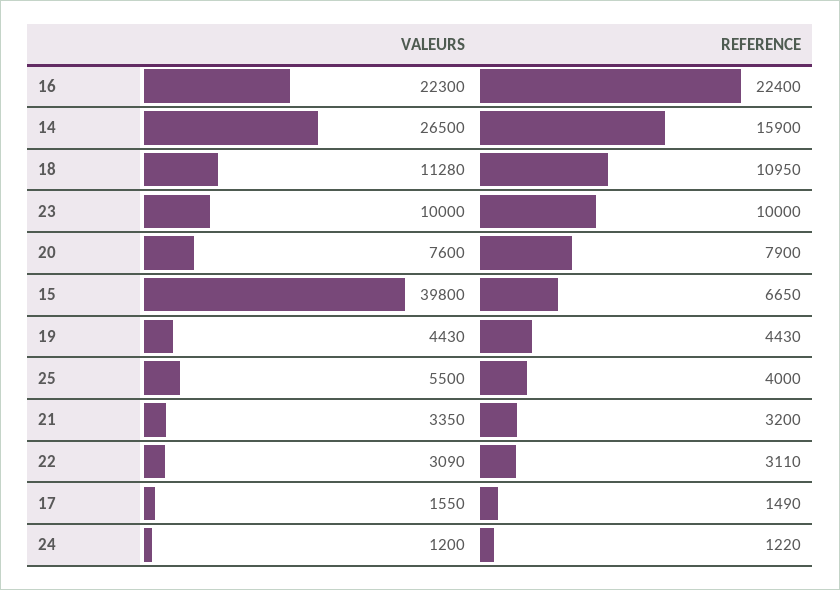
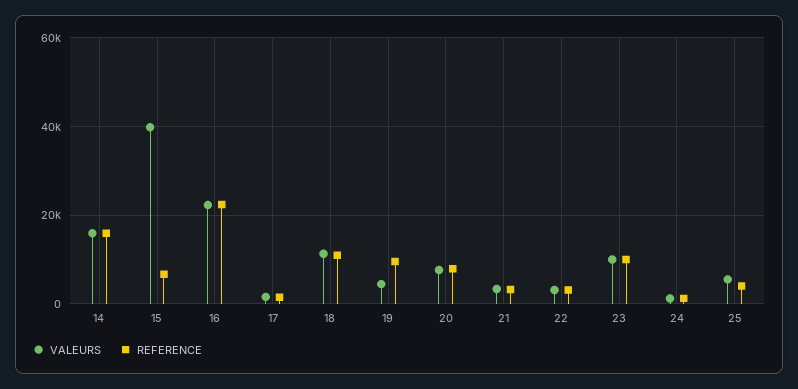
VALEURS, 14: 26500 -> 16000
REFERENCE, 19: 4430 -> 10000

